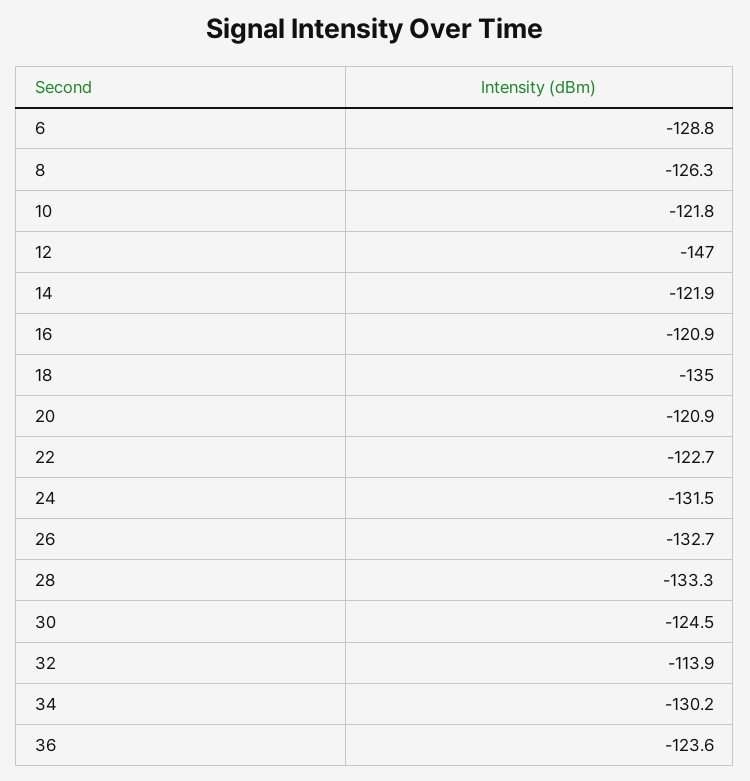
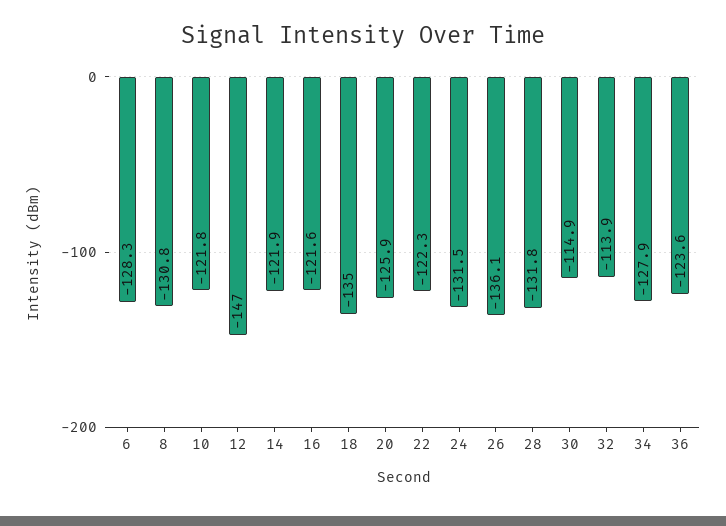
6: -128.8 -> -128.3
8: -126.3 -> -130.8
16: -120.9 -> -121.6
20: -120.9 -> -125.9
22: -122.7 -> -122.3
26: -132.7 -> -136.1
28: -133.3 -> -131.8
30: -124.5 -> -114.9
34: -130.2 -> -127.9

